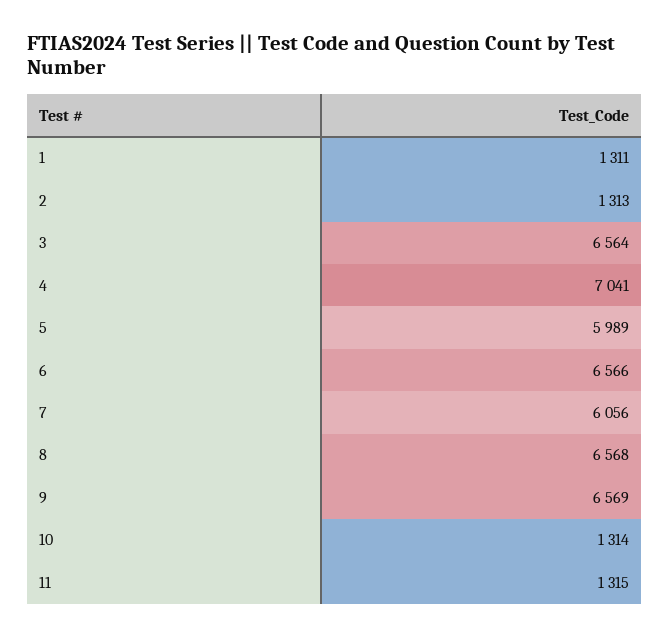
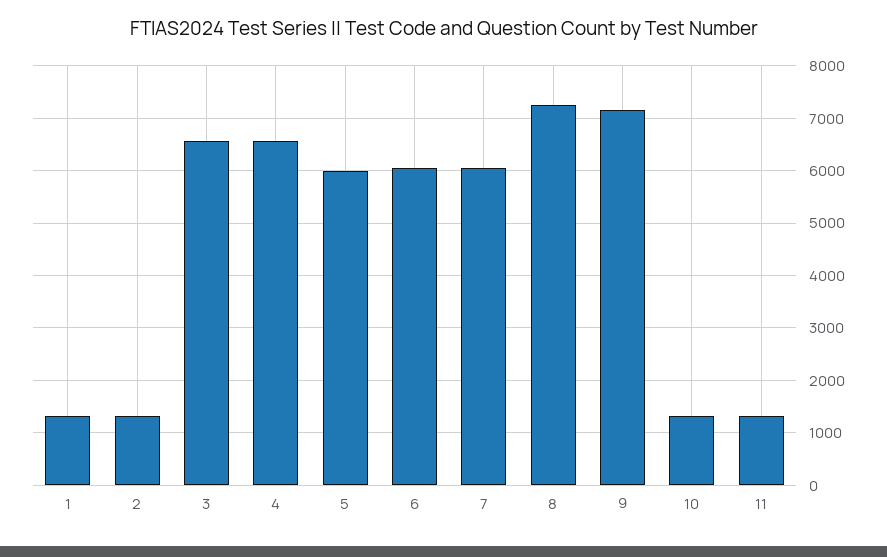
4: 7041 -> 6600
6: 6566 -> 6000
8: 6568 -> 7200
9: 6569 -> 7200

